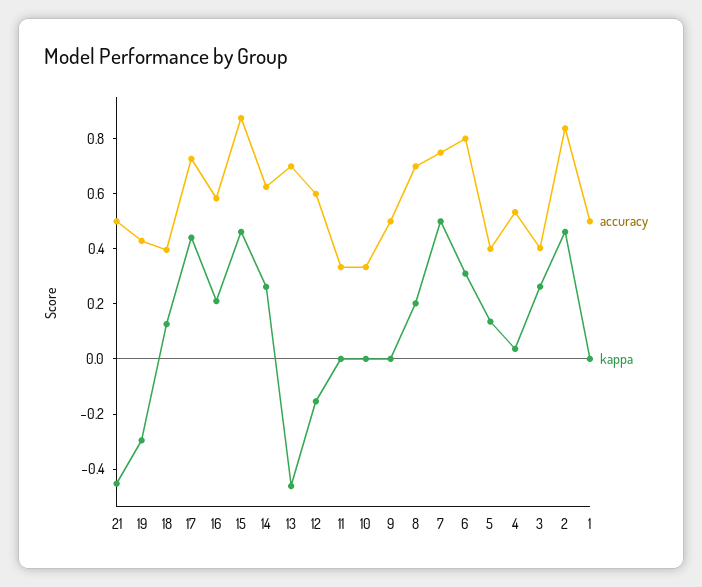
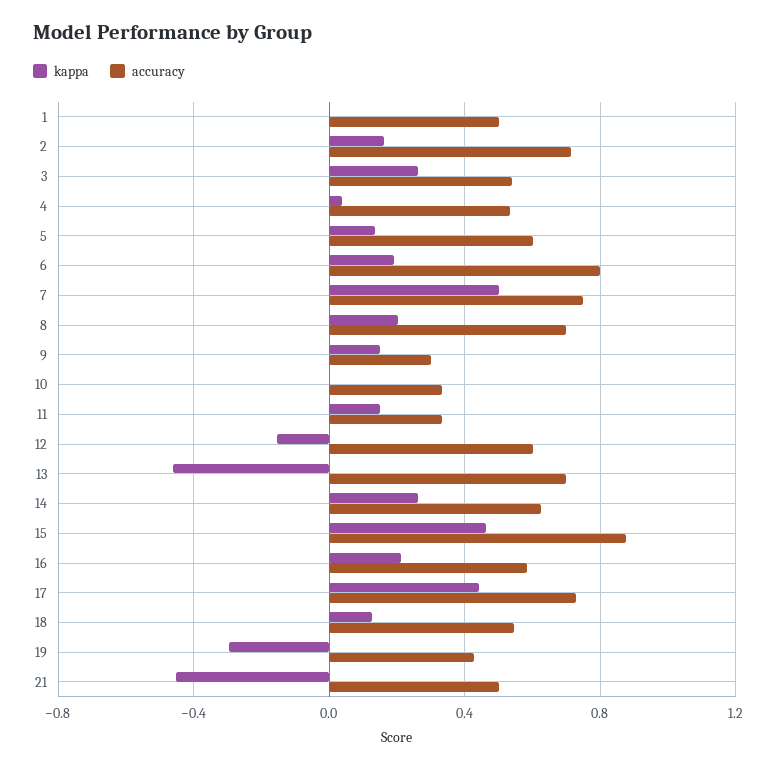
accuracy, 18: 0.4 -> 0.55
kappa, 11: 0 -> 0.15
accuracy, 9: 0.5 -> 0.3
kappa, 9: 0 -> 0.15
kappa, 6: 0.3 -> 0.2
accuracy, 5: 0.4 -> 0.6
accuracy, 3: 0.4 -> 0.55
accuracy, 2: 0.85 -> 0.7
kappa, 2: 0.45 -> 0.15

